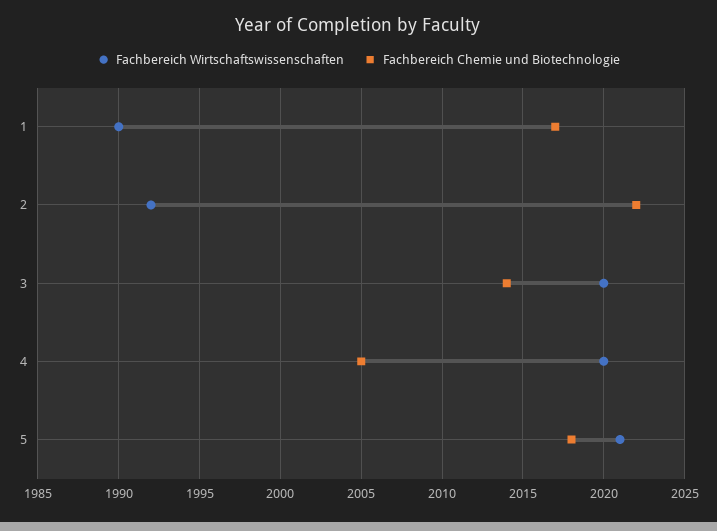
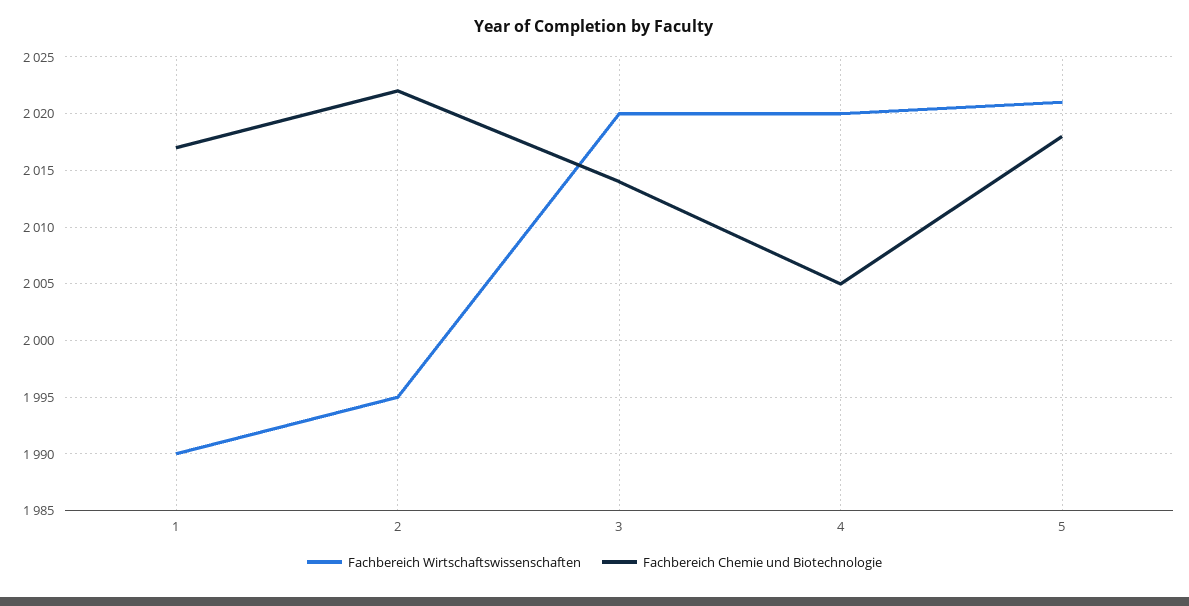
Fachbereich Wirtschaftswissenschaften, 2: 1992 -> 1995

